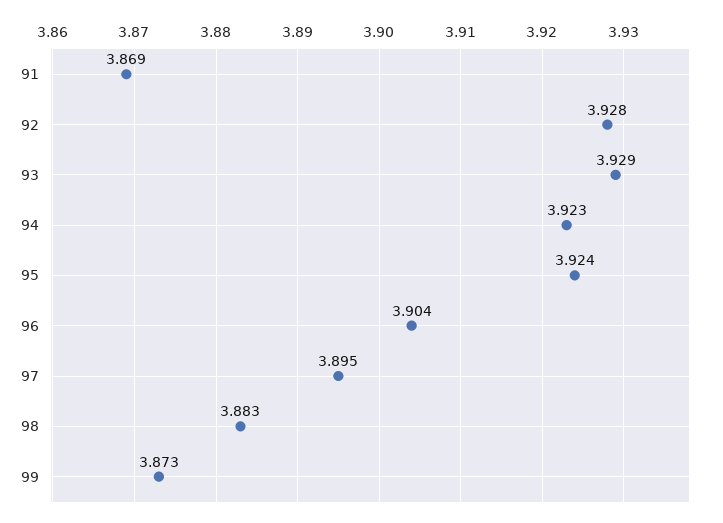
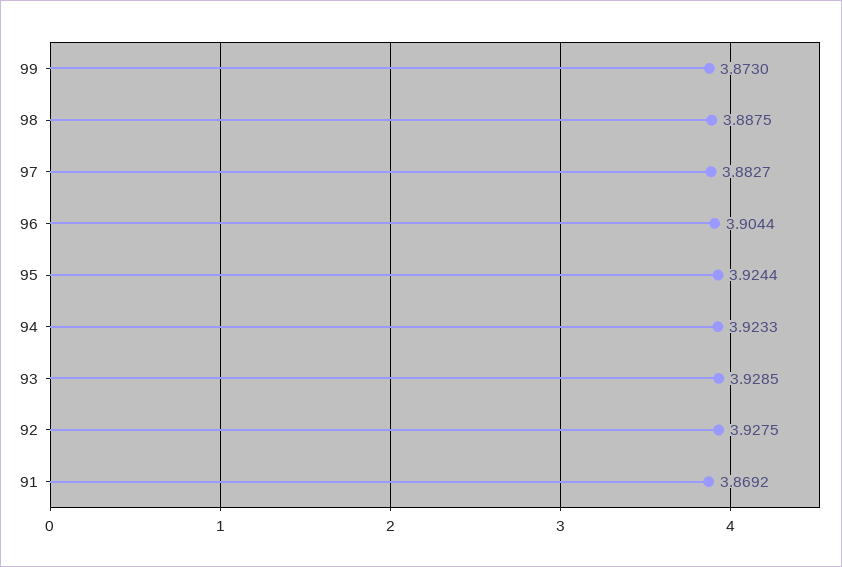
97: 3.895 -> 3.8827
98: 3.883 -> 3.8875

